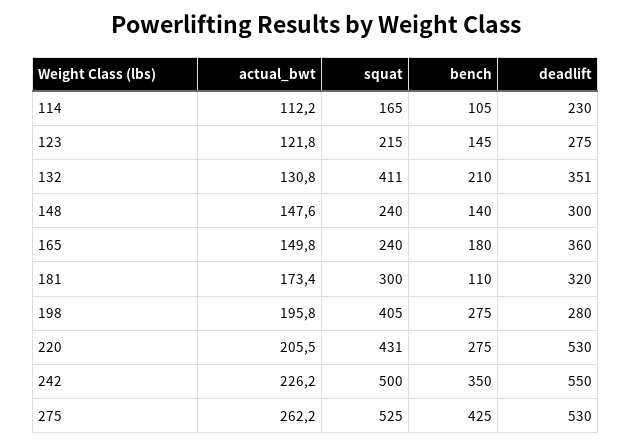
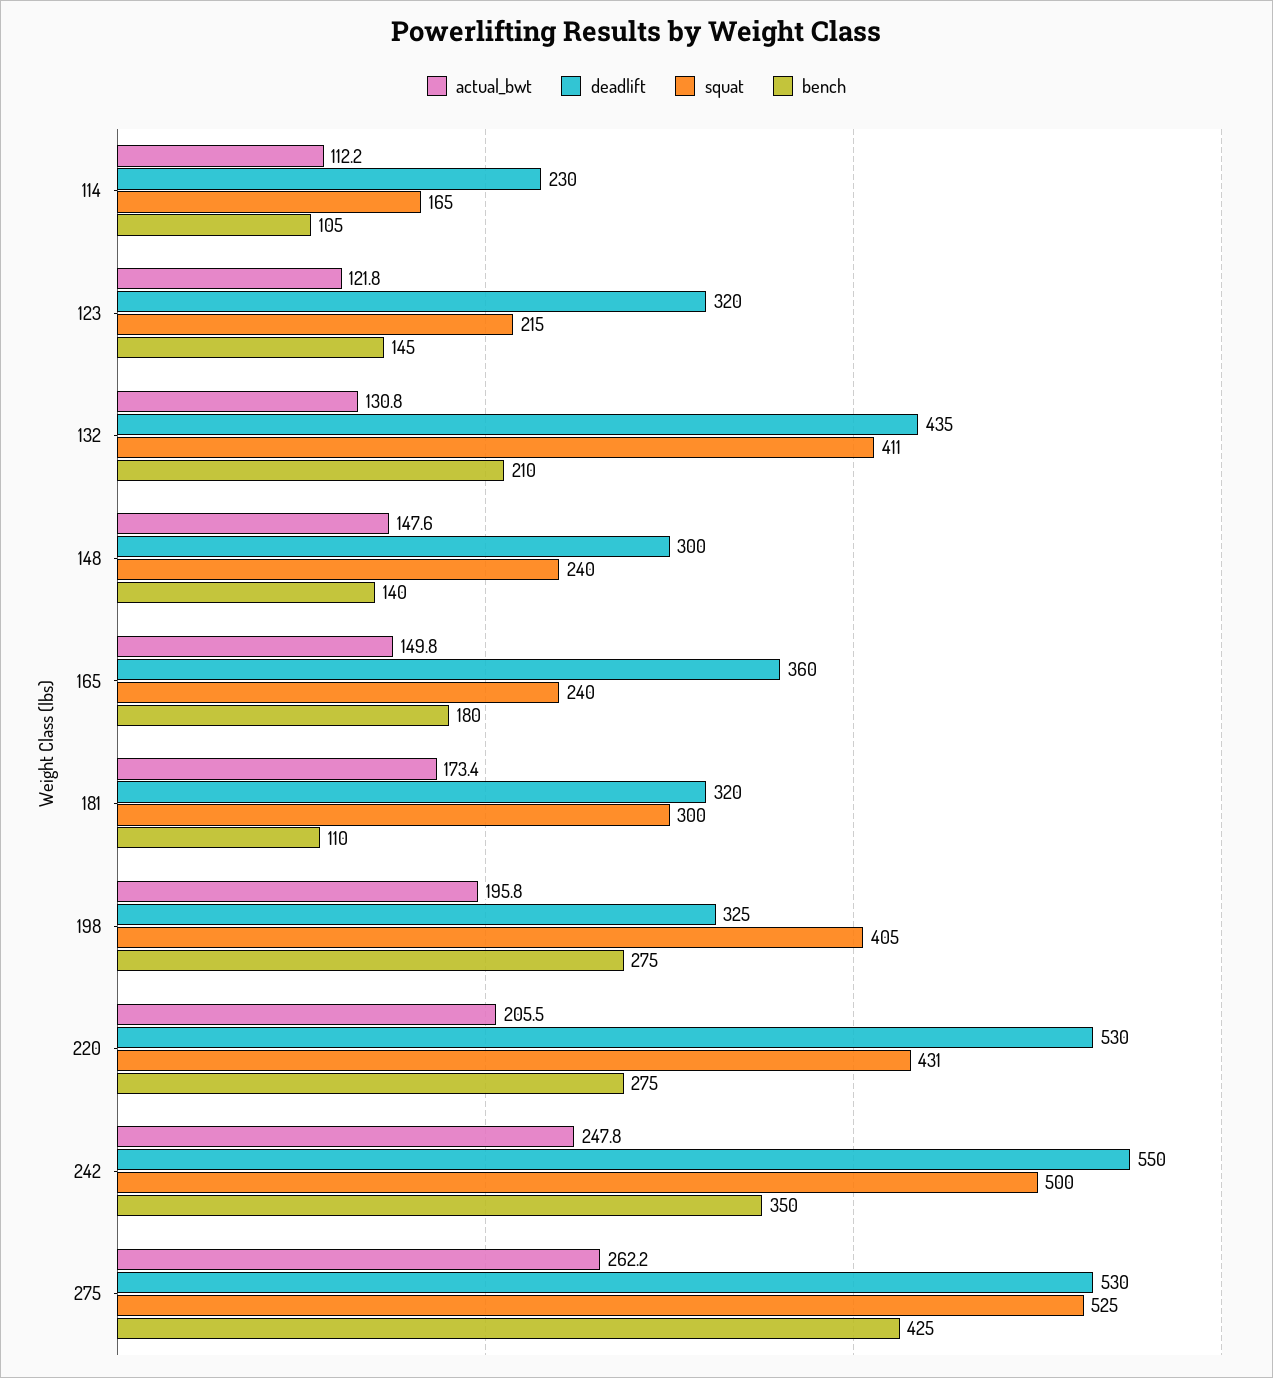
deadlift, 123: 275 -> 320
deadlift, 132: 351 -> 435
deadlift, 198: 280 -> 325
actual_bwt, 242: 226.2 -> 247.8

